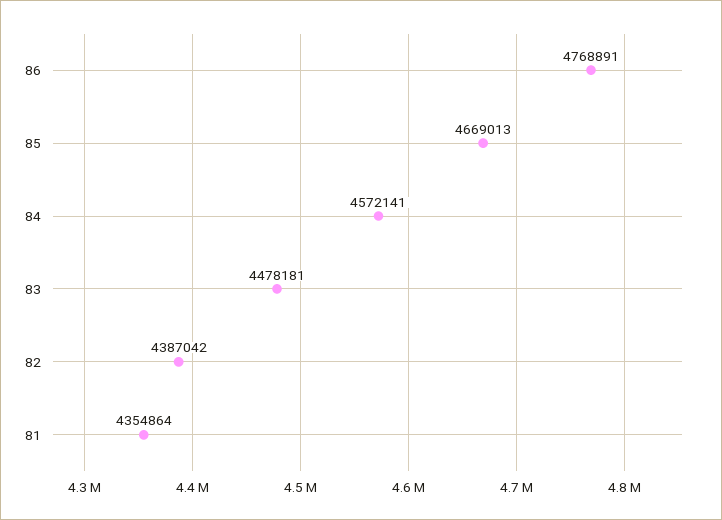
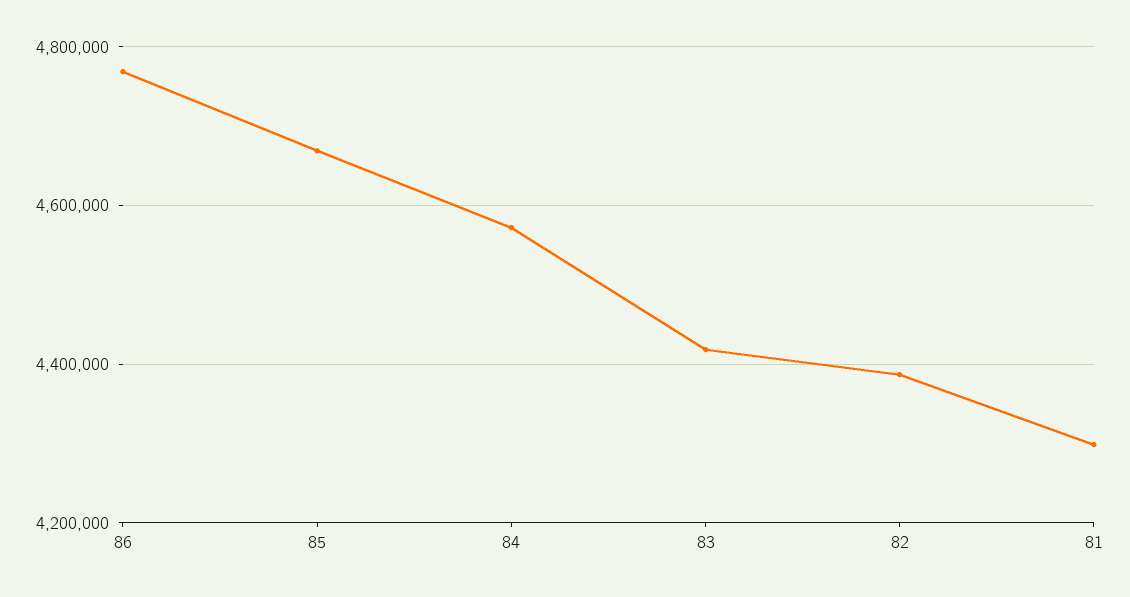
83: 4478181 -> 4420000
81: 4354864 -> 4300000

